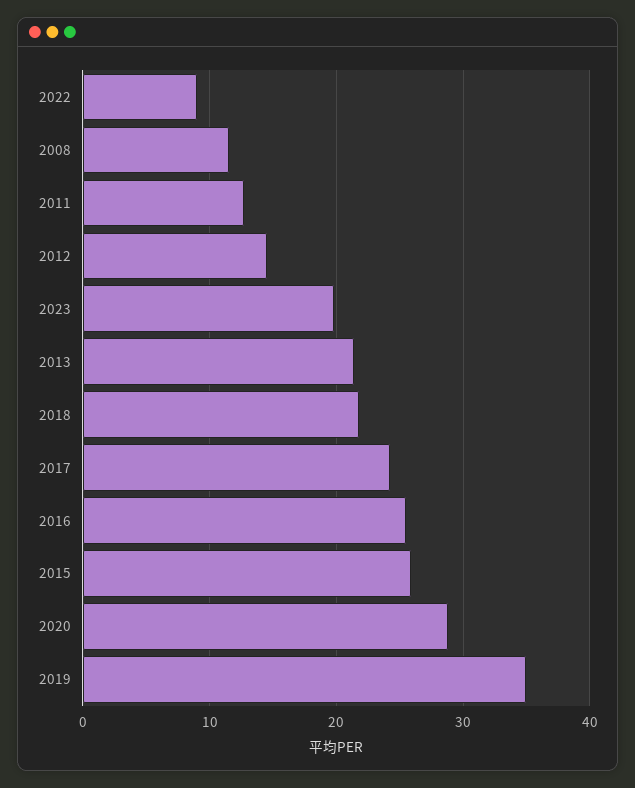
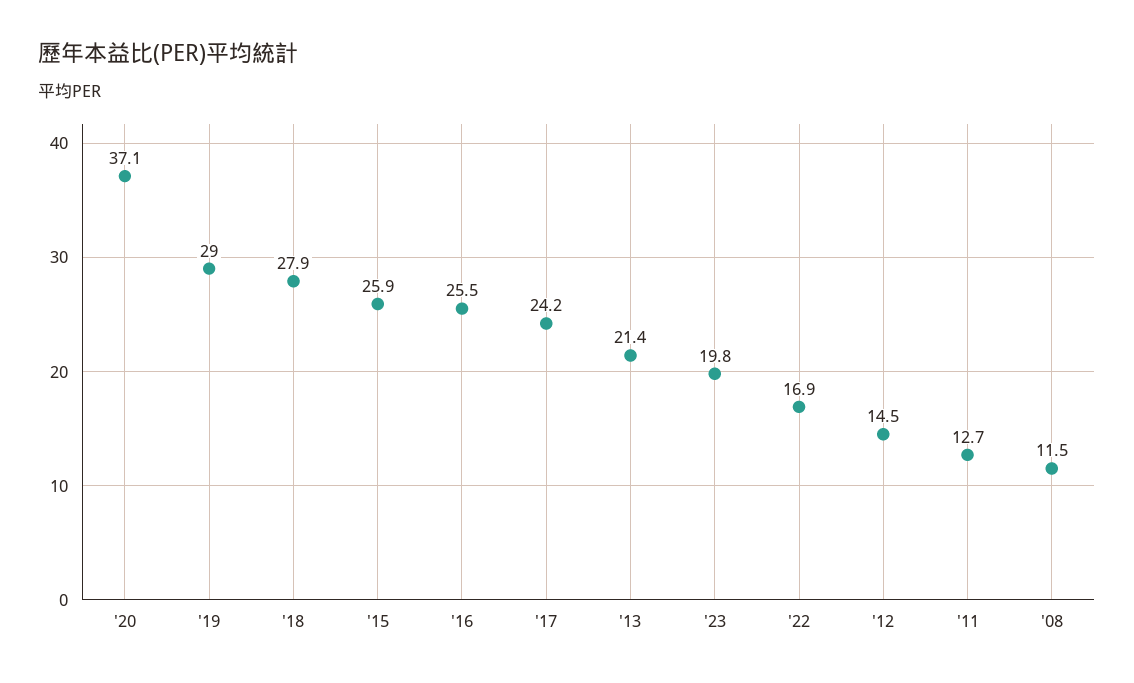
2022: 9 -> 16.9
2018: 22 -> 27.9
2020: 29 -> 37.1
2019: 35 -> 29

